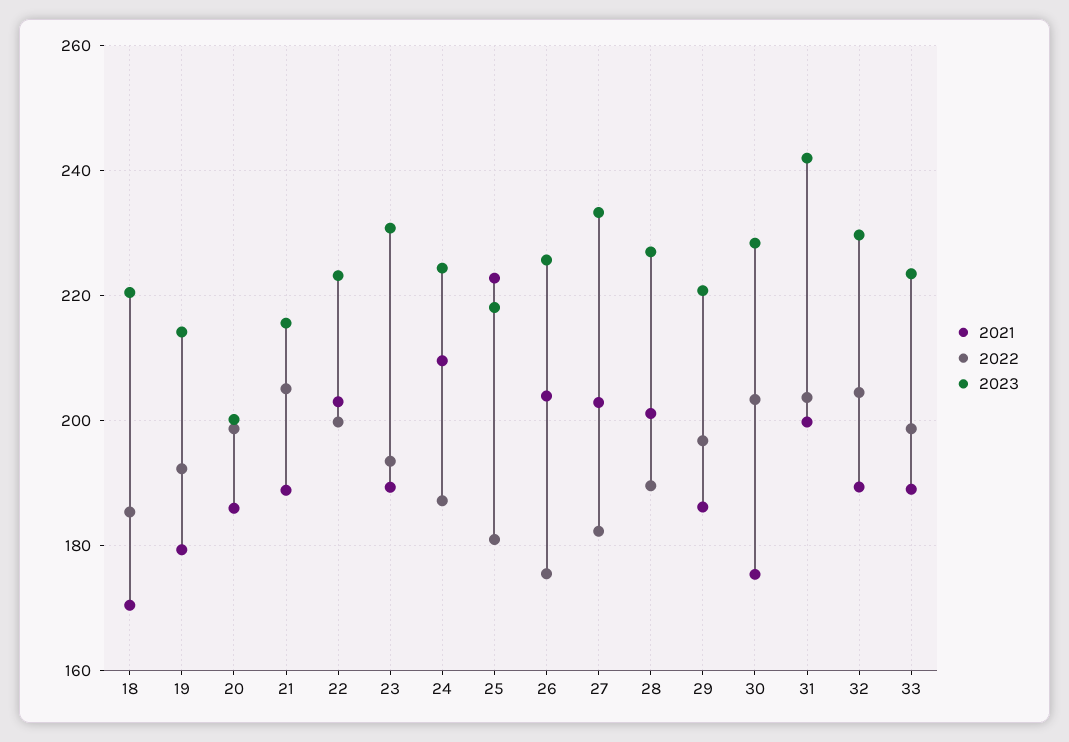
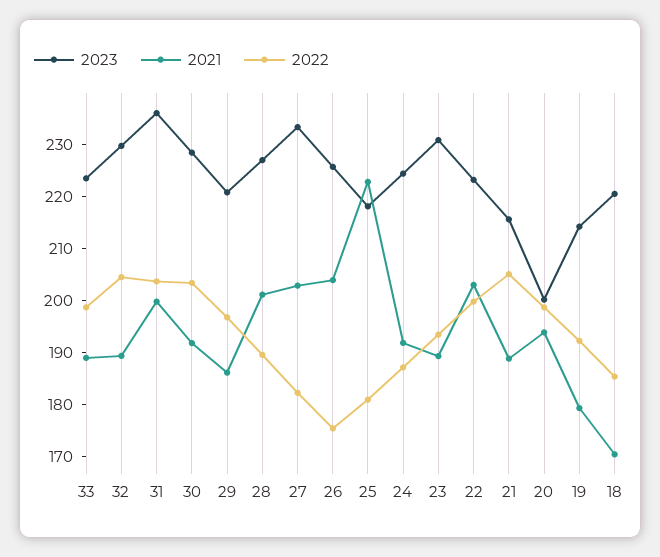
2021, 20: 186 -> 194
2021, 24: 210 -> 192
2021, 30: 176 -> 192
2023, 31: 242 -> 236

